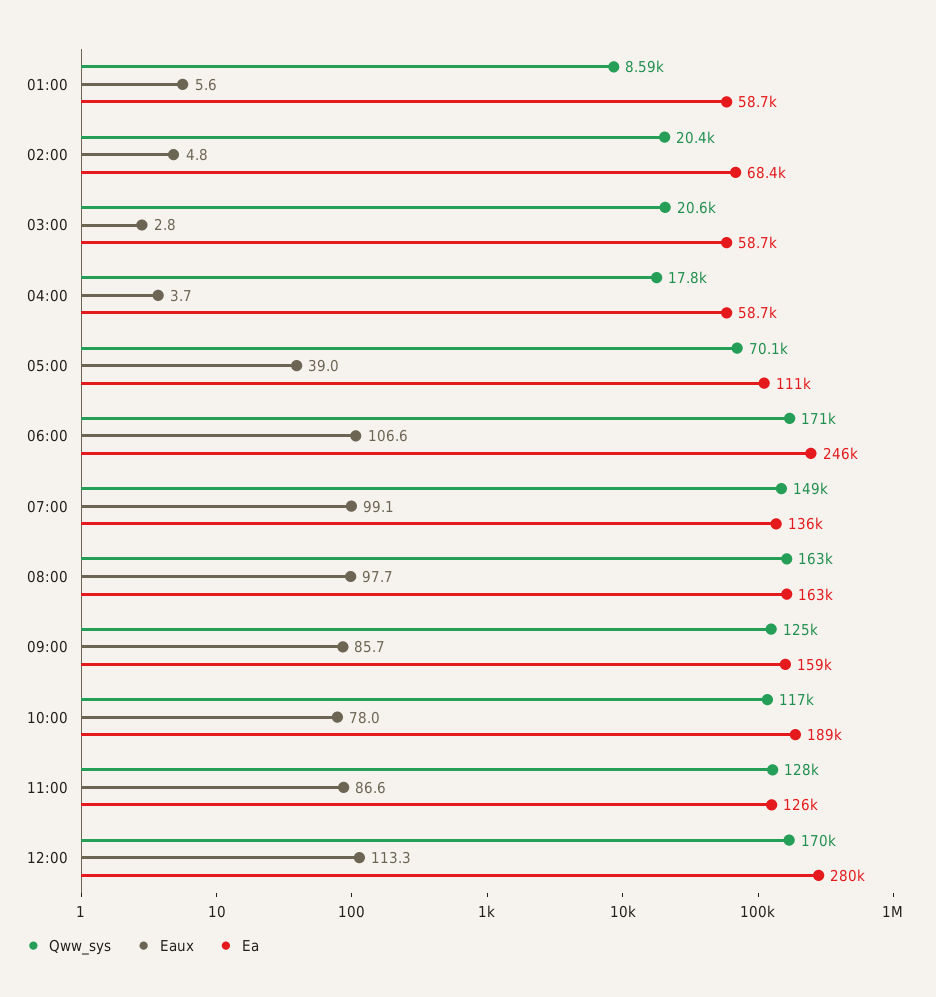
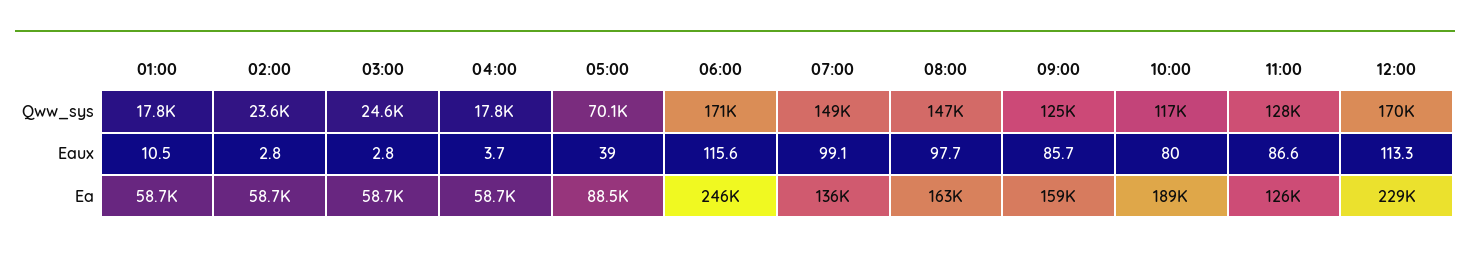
Qww_sys, 01:00: 8590 -> 17800
Eaux, 01:00: 5.6 -> 10.5
Qww_sys, 02:00: 20400 -> 23600
Eaux, 02:00: 4.8 -> 2.8
Ea, 02:00: 68400 -> 58700
Qww_sys, 03:00: 20600 -> 24600
Ea, 05:00: 111000 -> 88500
Eaux, 06:00: 106.6 -> 115.6
Qww_sys, 08:00: 163000 -> 147000
Eaux, 10:00: 78 -> 80
Ea, 12:00: 280000 -> 229000

